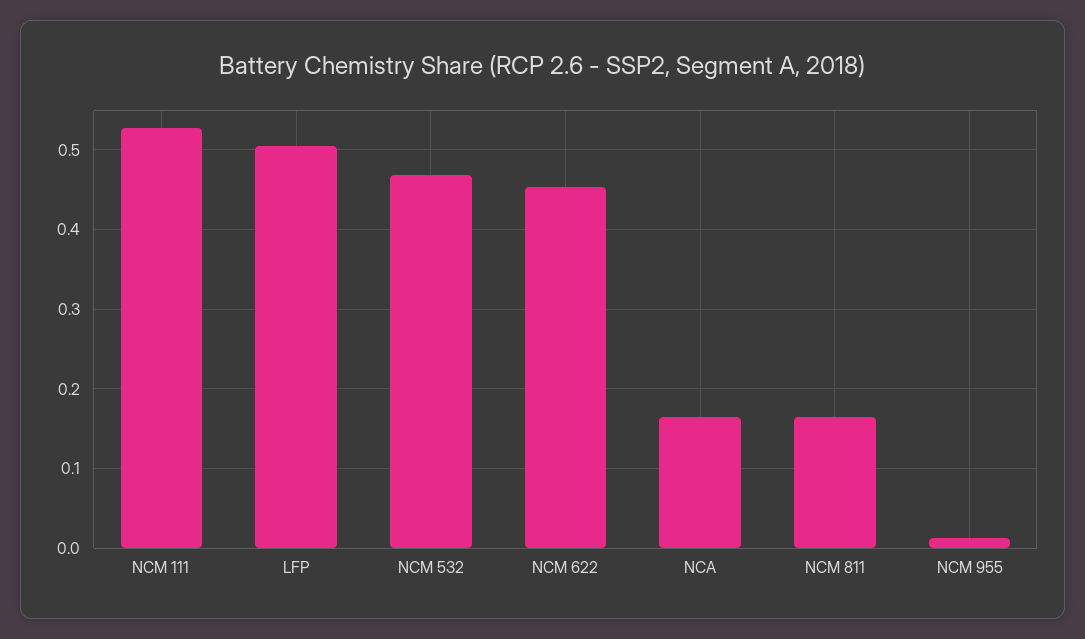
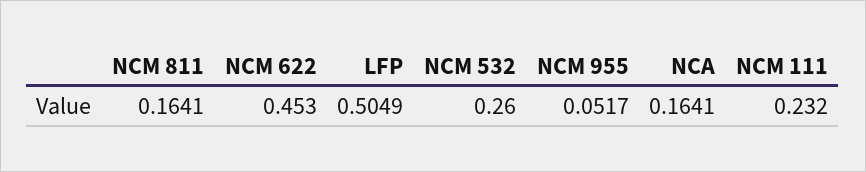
NCM 111: 0.53 -> 0.232
NCM 532: 0.47 -> 0.26
NCM 955: 0.01 -> 0.0517

